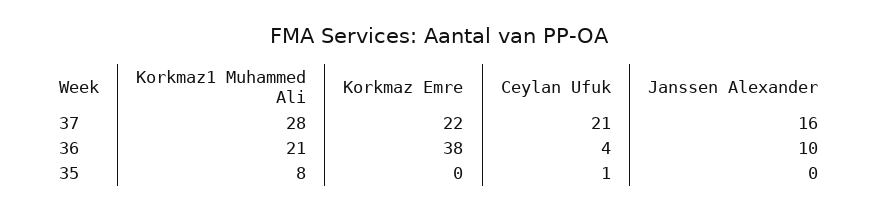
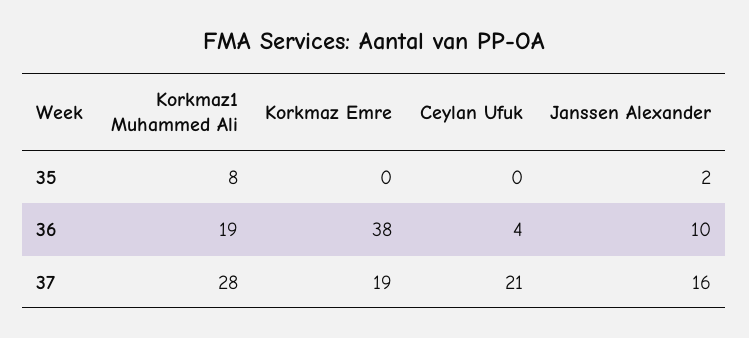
Korkmaz Emre, 37: 22 -> 19
Korkmaz1 Muhammed Ali, 36: 21 -> 19
Ceylan Ufuk, 35: 1 -> 0
Janssen Alexander, 35: 0 -> 2

